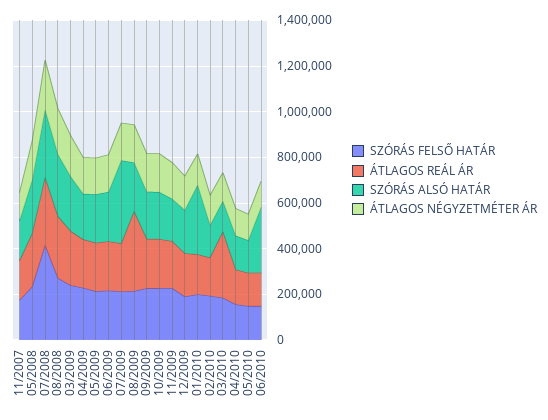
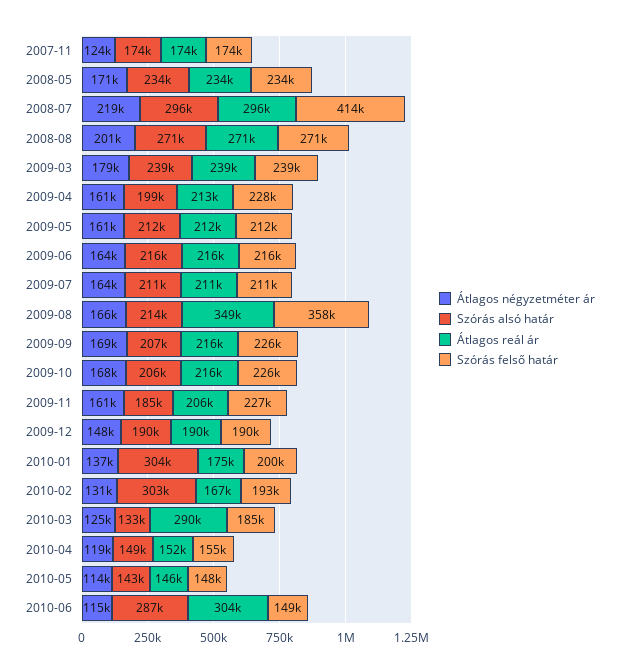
SZÓRÁS ALSÓ HATÁR, 07/2009: 350000 -> 211000
SZÓRÁS FELSŐ HATÁR, 08/2009: 200000 -> 358000
SZÓRÁS ALSÓ HATÁR, 02/2010: 150000 -> 303000
ÁTLAGOS REÁL ÁR, 06/2010: 150000 -> 304000

